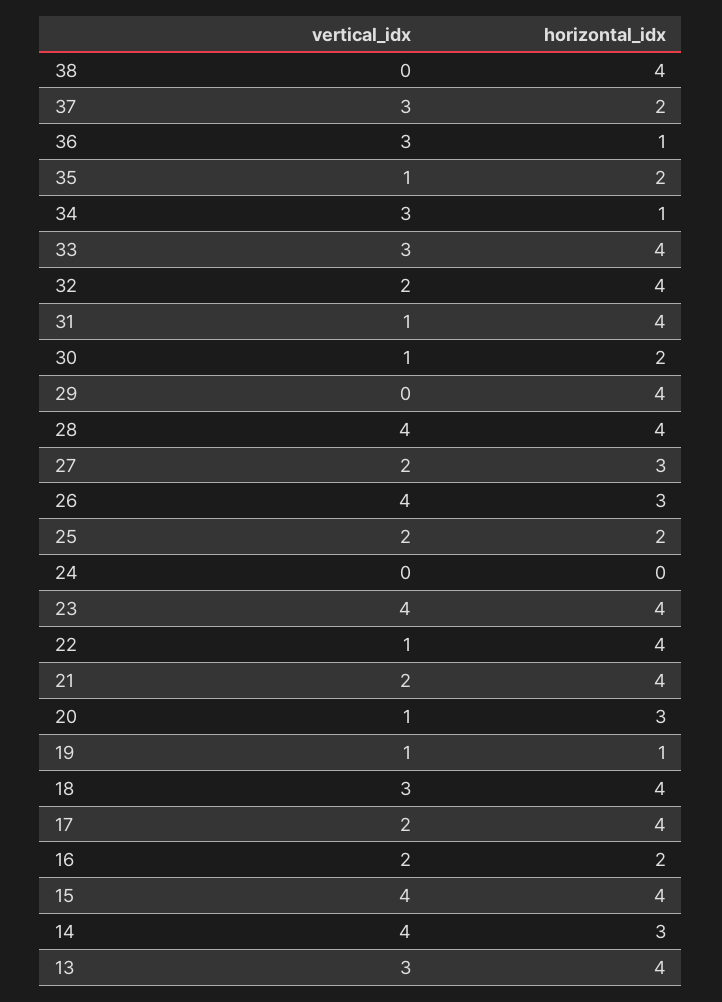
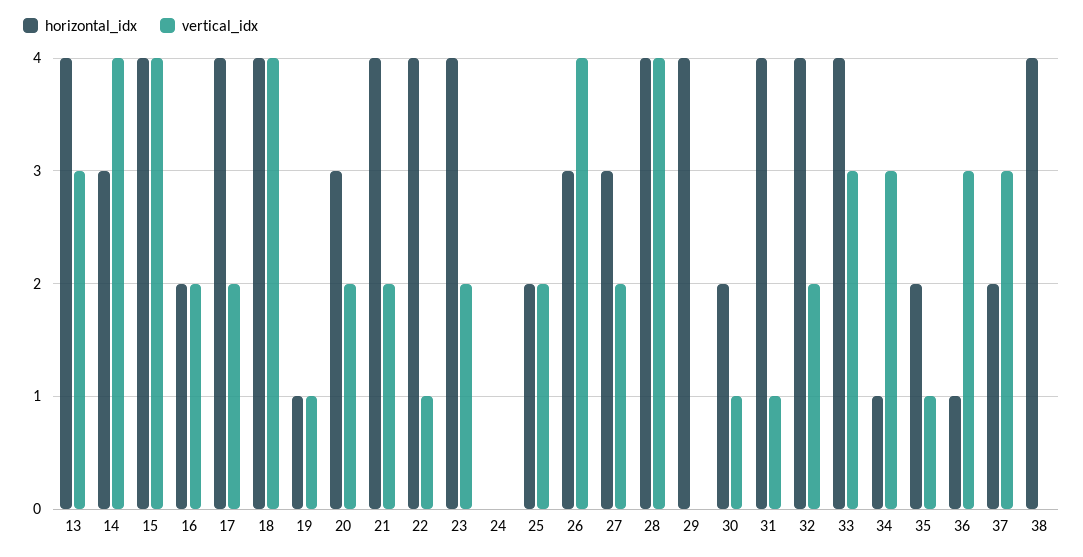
vertical_idx, 23: 4 -> 2
vertical_idx, 20: 1 -> 2
vertical_idx, 18: 3 -> 4

